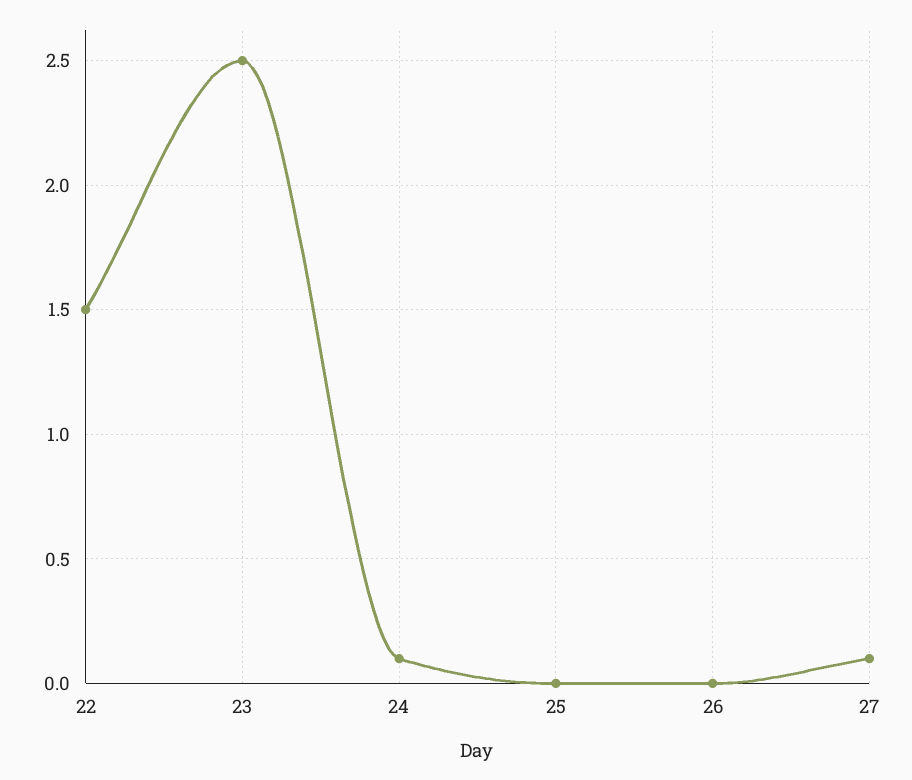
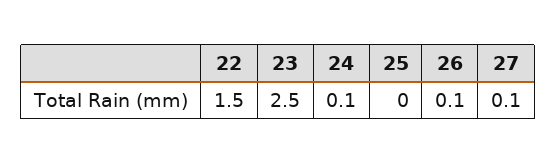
26: 0 -> 0.1

